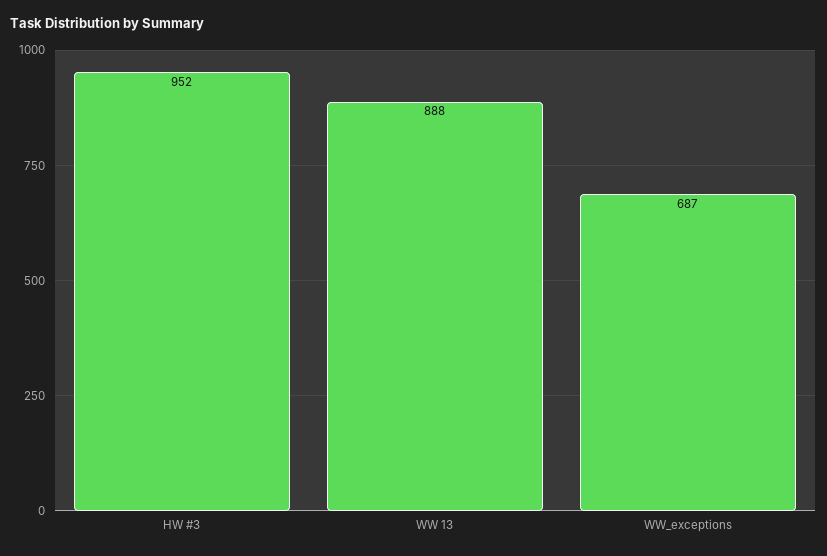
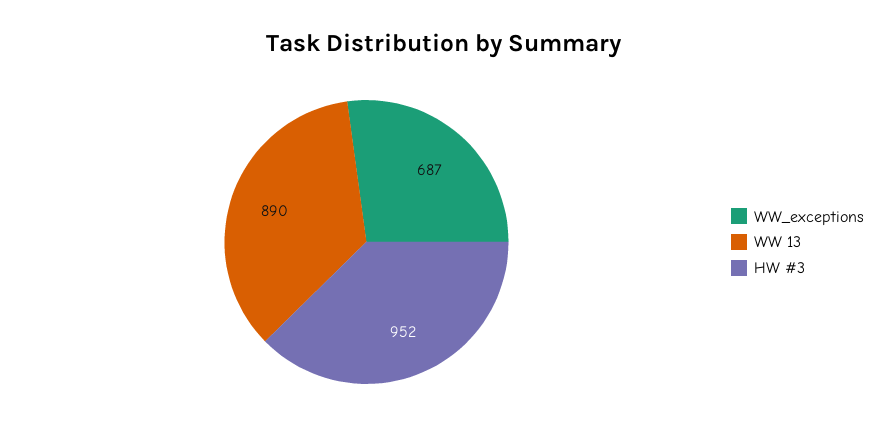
WW 13: 888 -> 890

